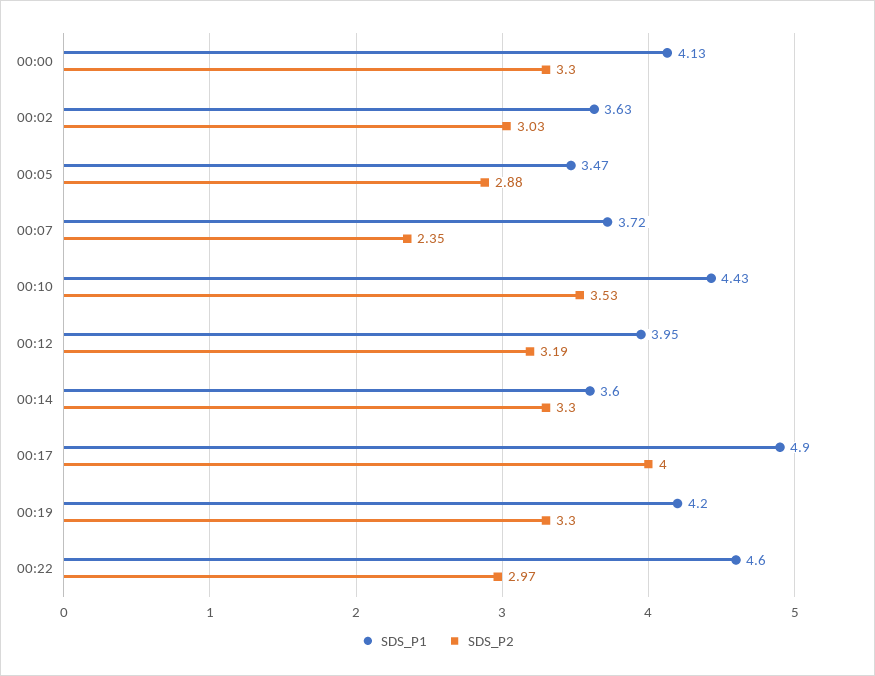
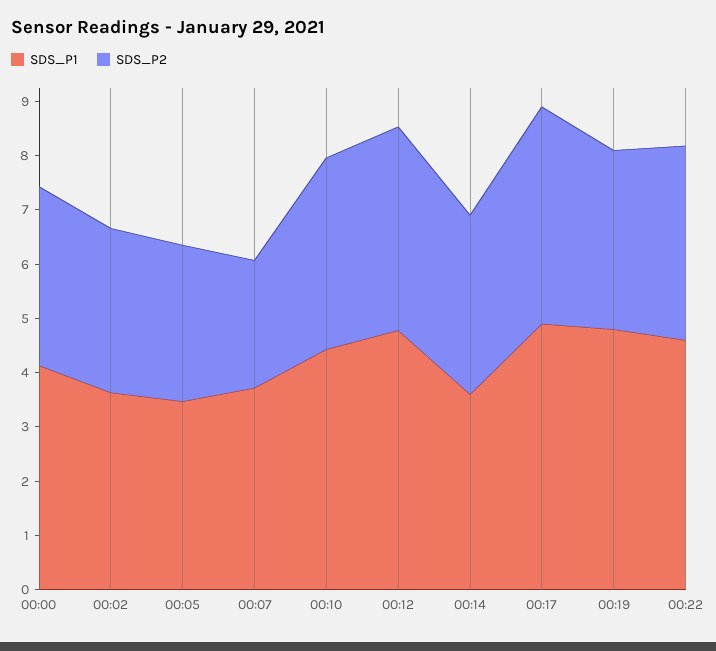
SDS_P1, 00:12: 3.95 -> 4.8
SDS_P2, 00:12: 3.19 -> 3.8
SDS_P1, 00:19: 4.2 -> 4.8
SDS_P2, 00:22: 2.97 -> 3.6

